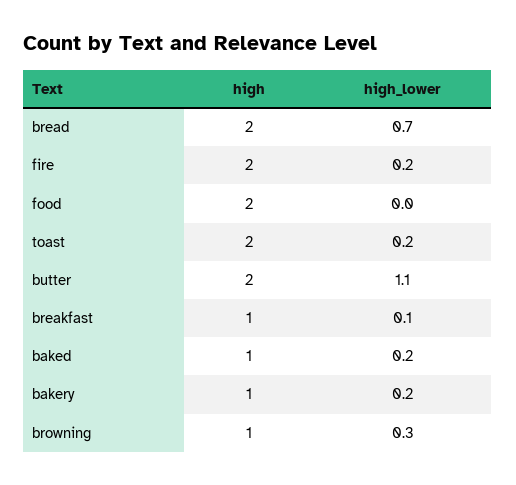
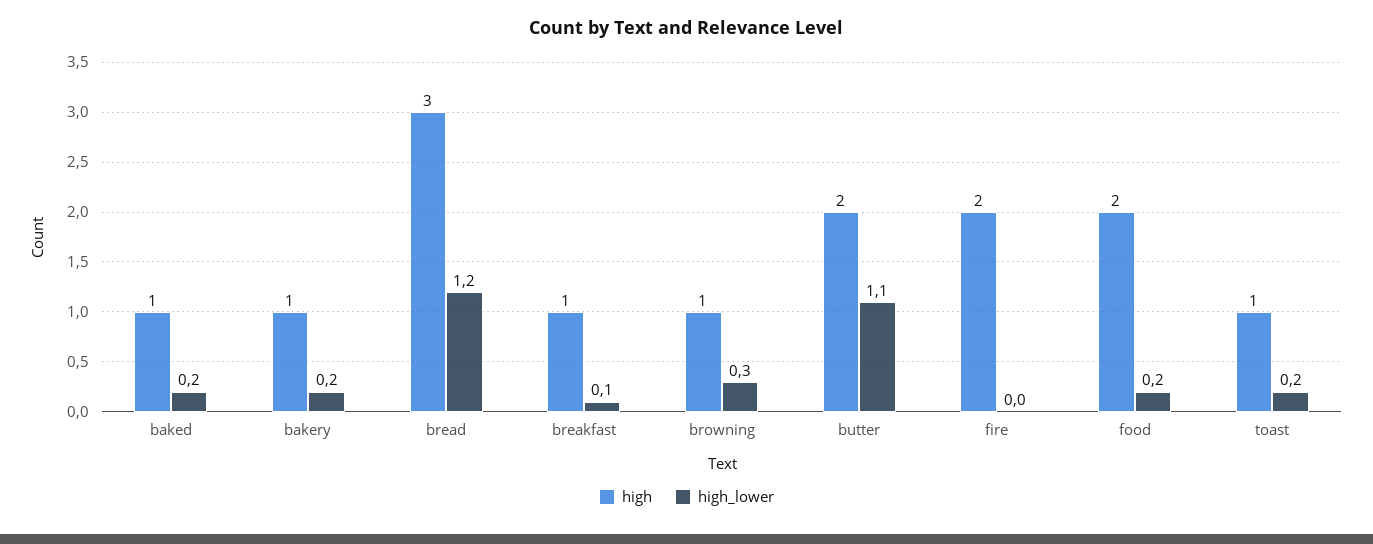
high, bread: 2 -> 3
high_lower, bread: 0.7 -> 1.2
high_lower, fire: 0.2 -> 0
high_lower, food: 0 -> 0.2
high, toast: 2 -> 1

